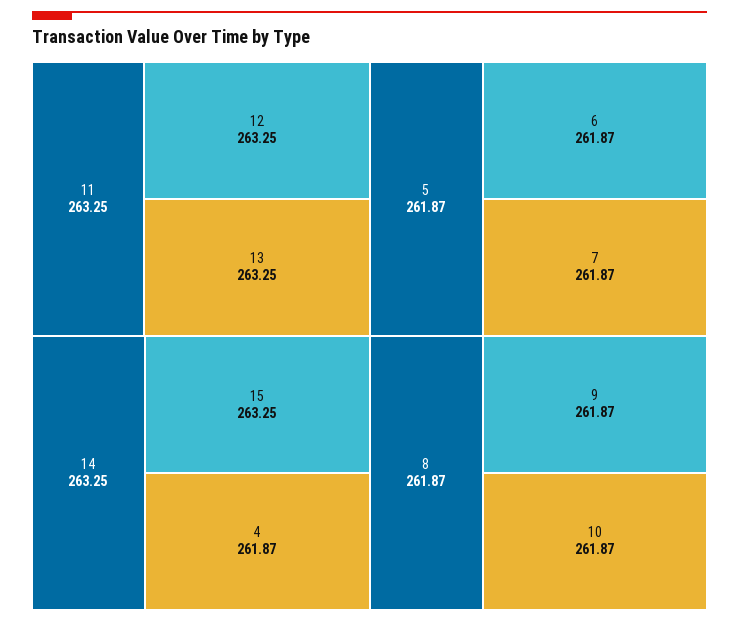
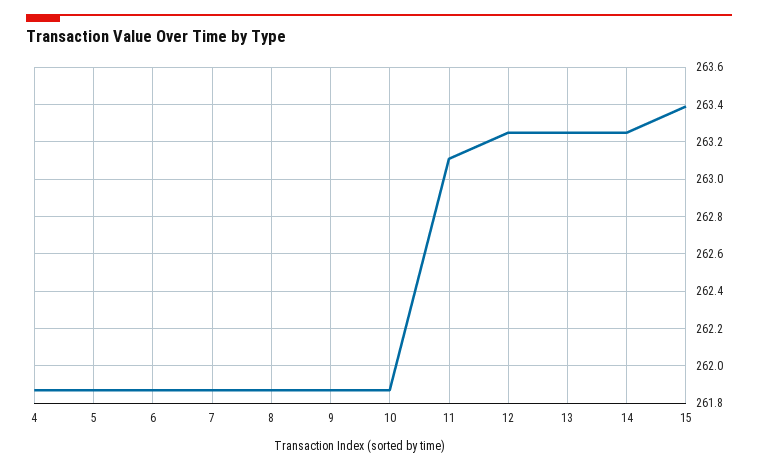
11: 263.25 -> 263.1
15: 263.25 -> 263.4

